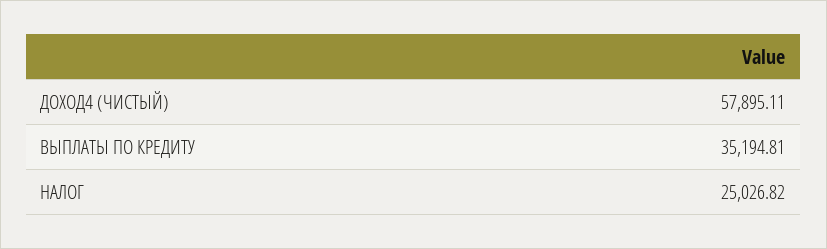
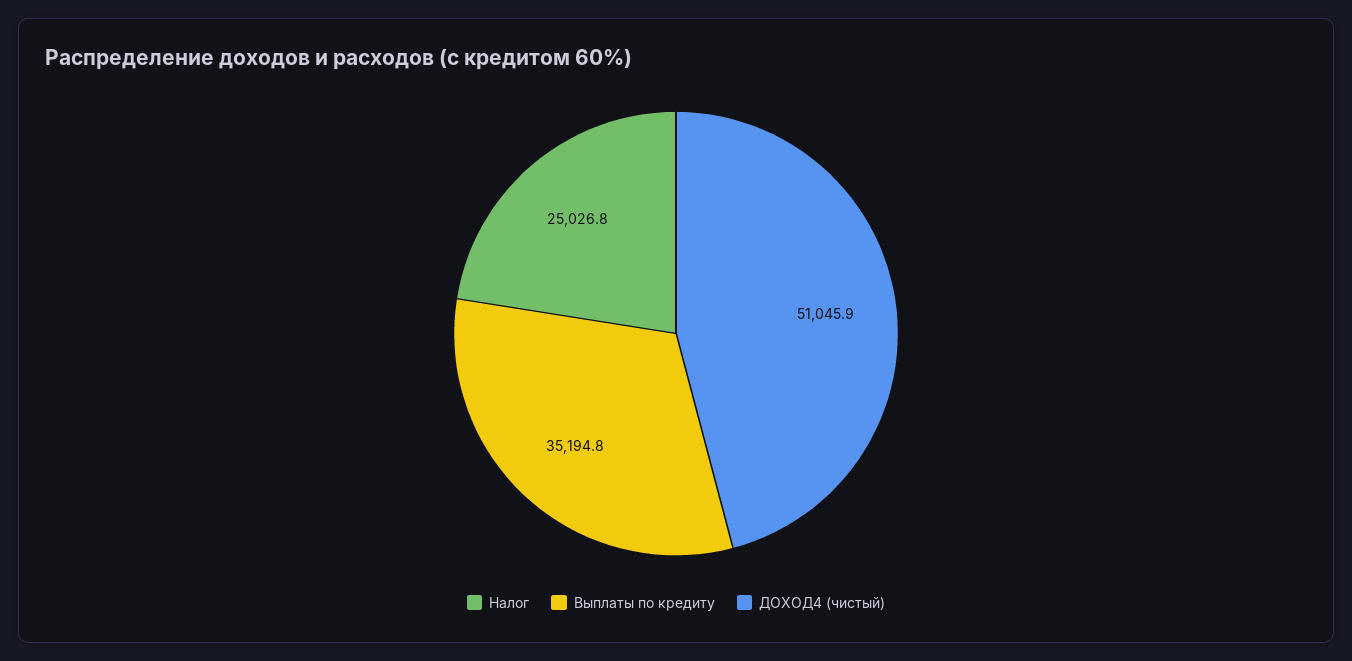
ДОХОД4 (ЧИСТЫЙ): 57895.11 -> 51045.9

